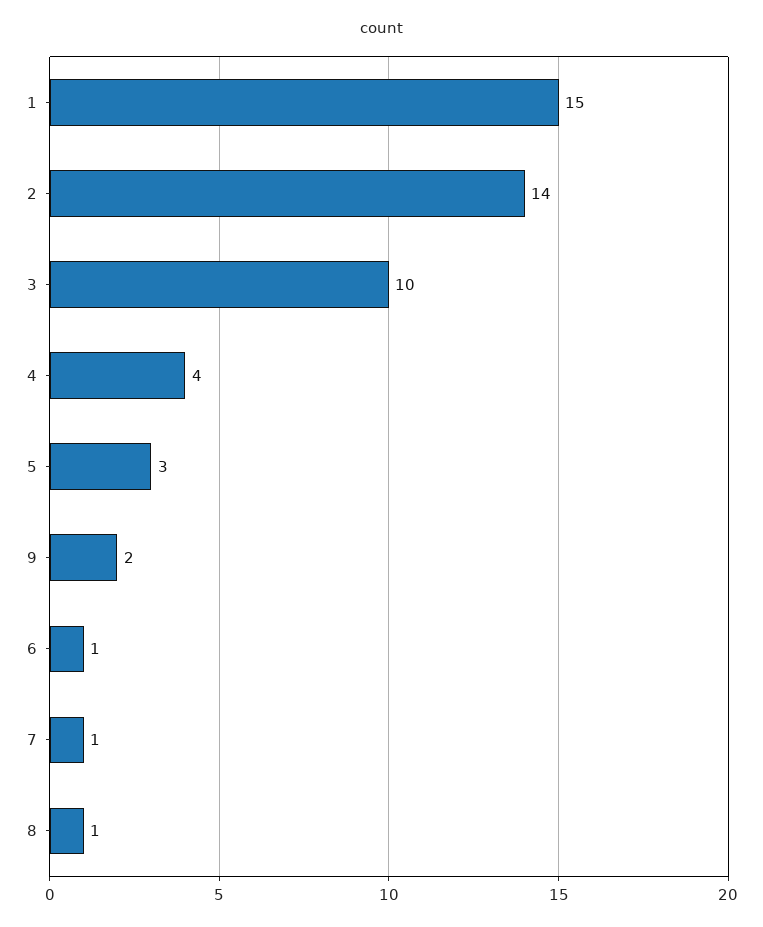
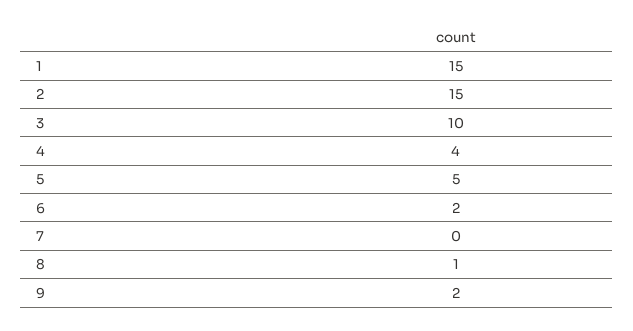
2: 14 -> 15
5: 3 -> 5
6: 1 -> 2
7: 1 -> 0

